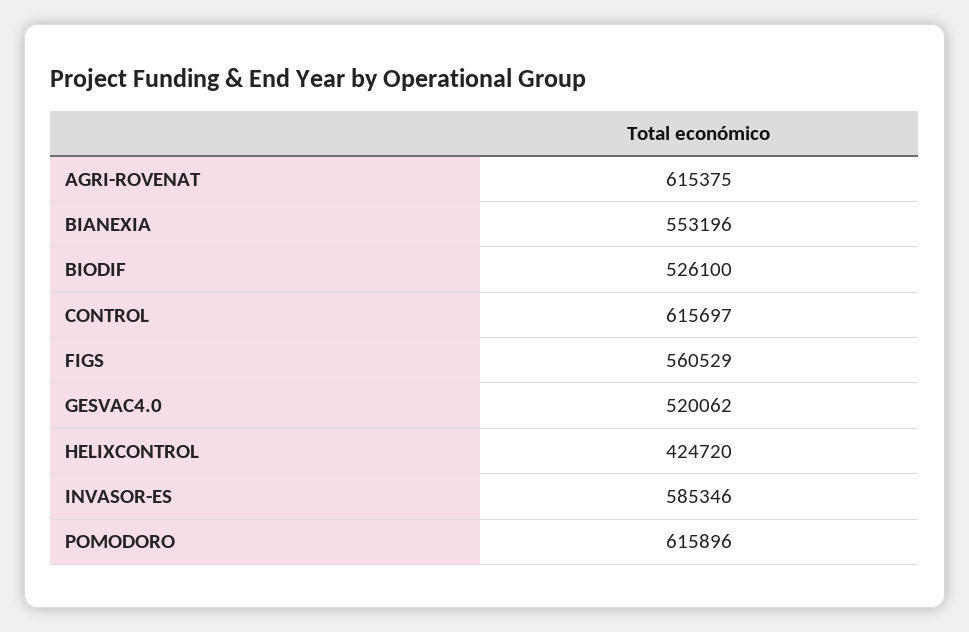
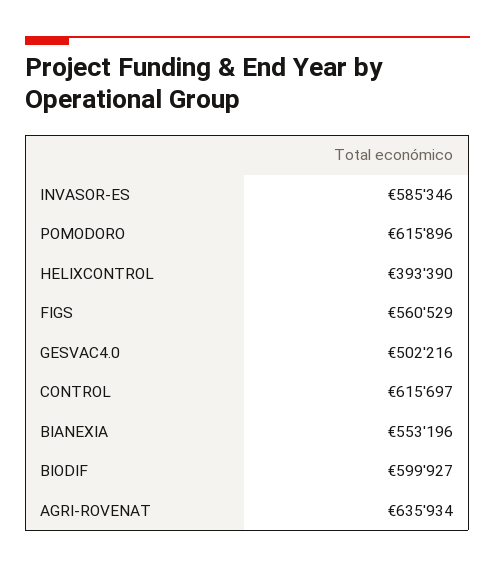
AGRI-ROVENAT: 615375 -> 635934
BIODIF: 526100 -> 599927
GESVAC4.0: 520062 -> 502216
HELIXCONTROL: 424720 -> 393390

